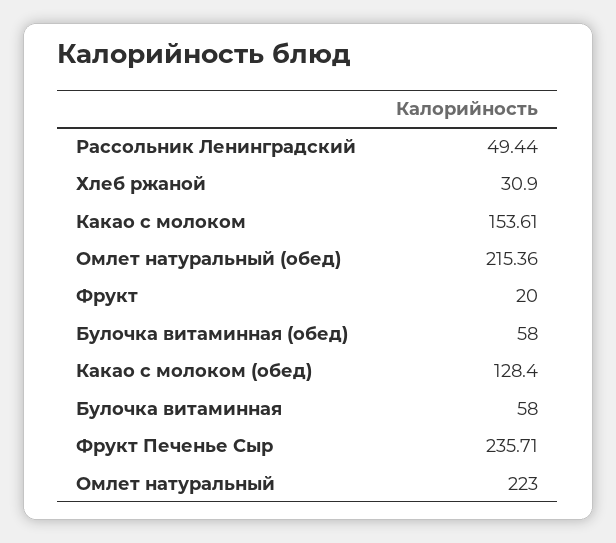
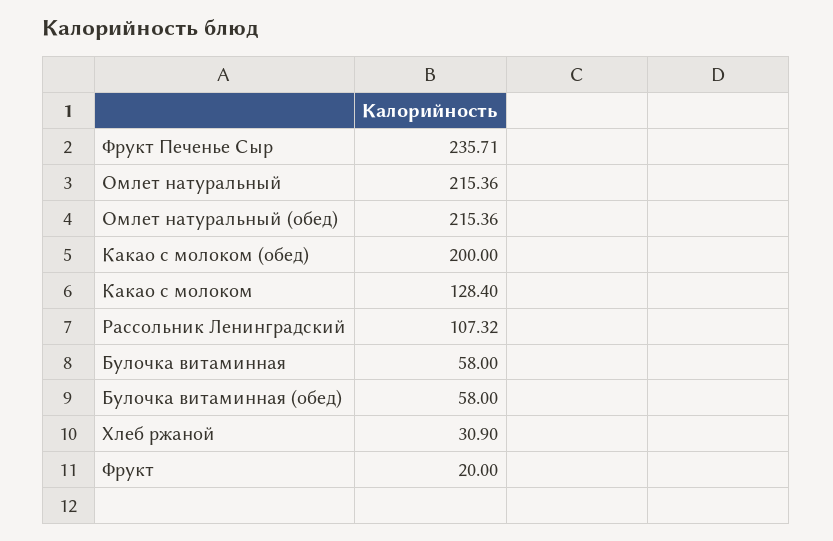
Рассольник Ленинградский: 49.44 -> 107.32
Какао с молоком: 153.61 -> 128.4
Какао с молоком (обед): 128.4 -> 200
Омлет натуральный: 223 -> 215.36

